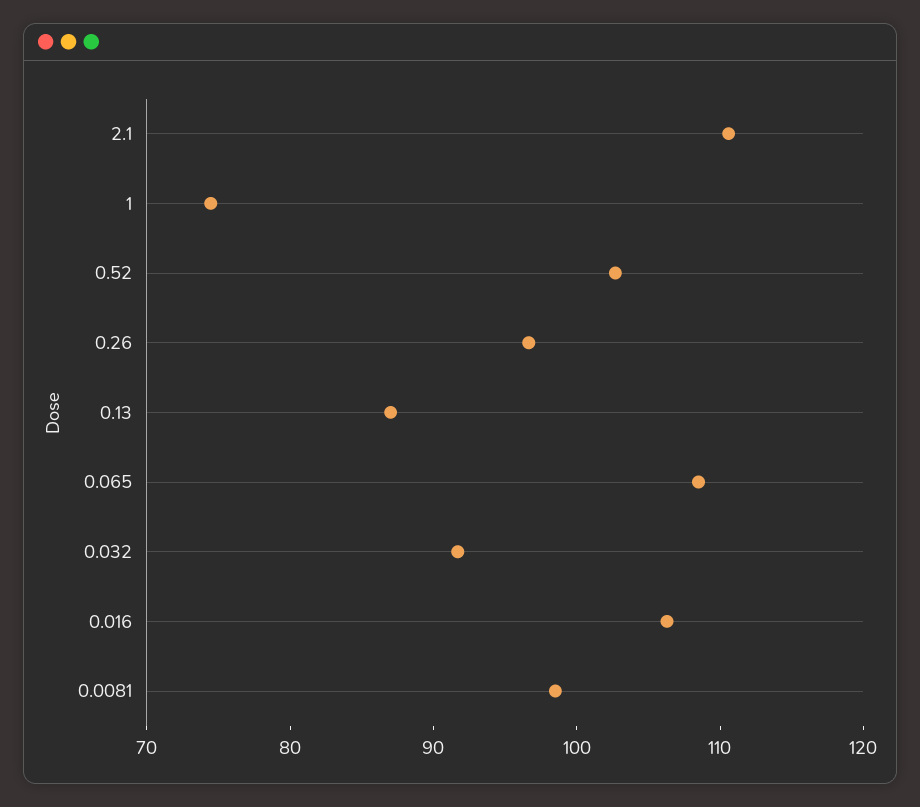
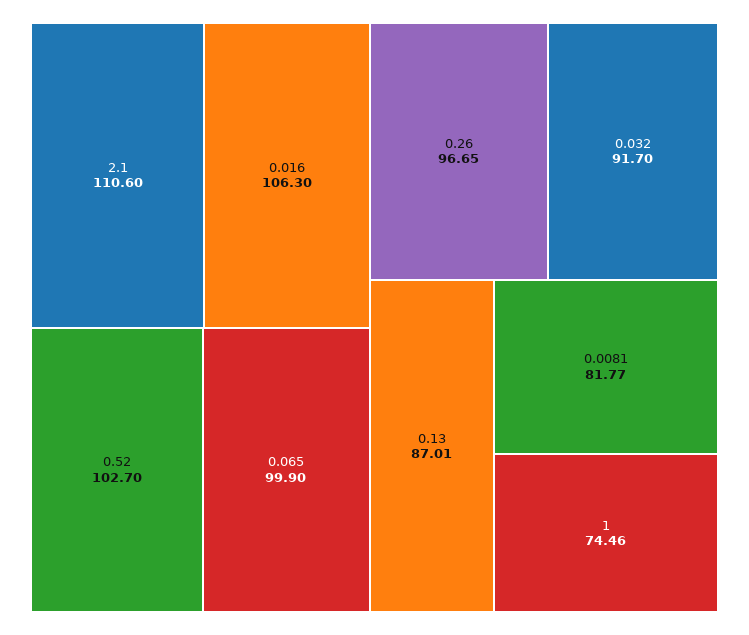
0.065: 108 -> 99.9
0.0081: 98 -> 81.77

